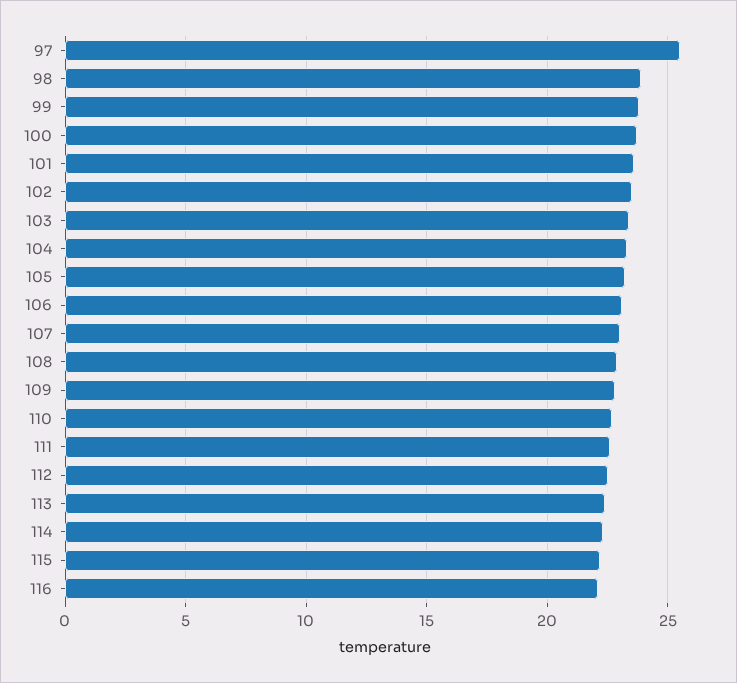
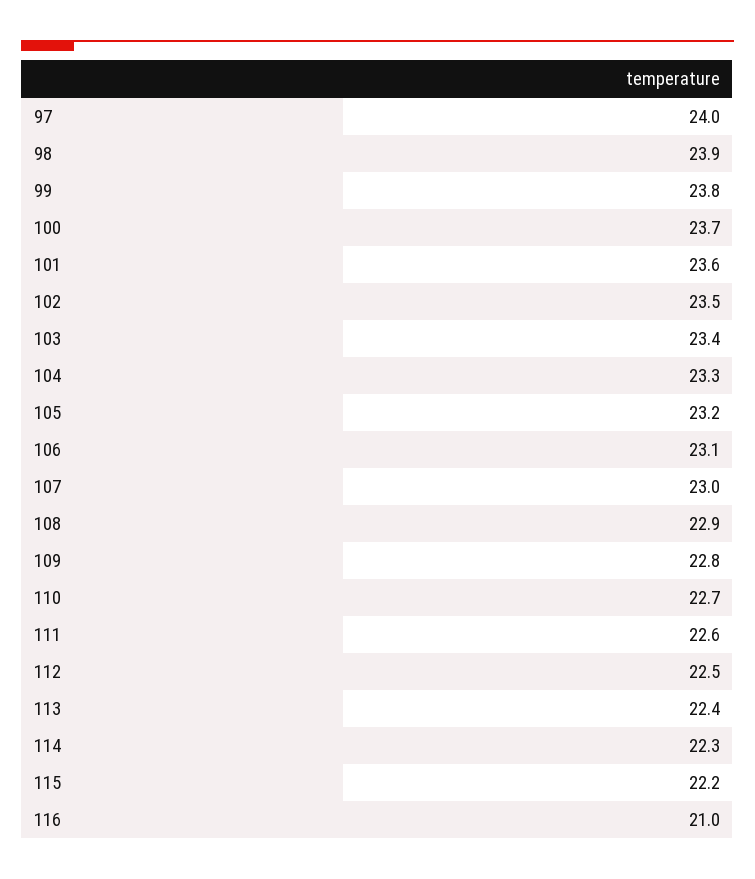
97: 25.5 -> 24
116: 22 -> 21

